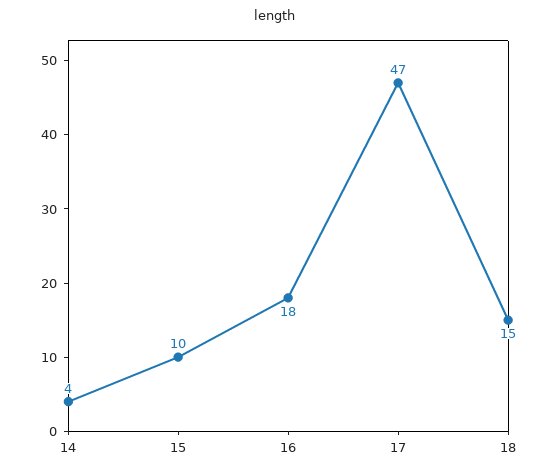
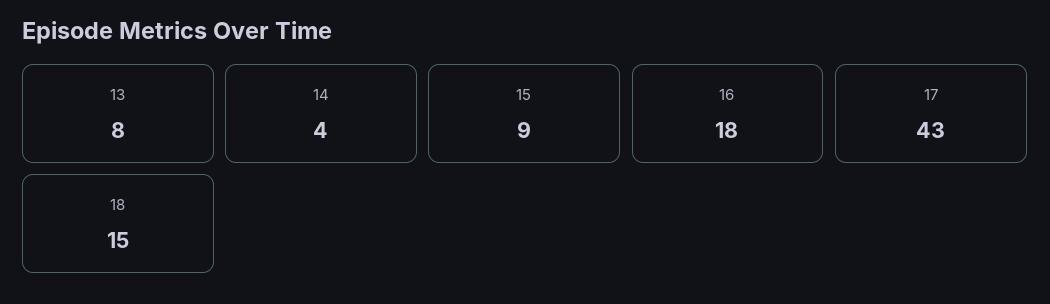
15: 10 -> 9
17: 47 -> 43
13: none -> 8

